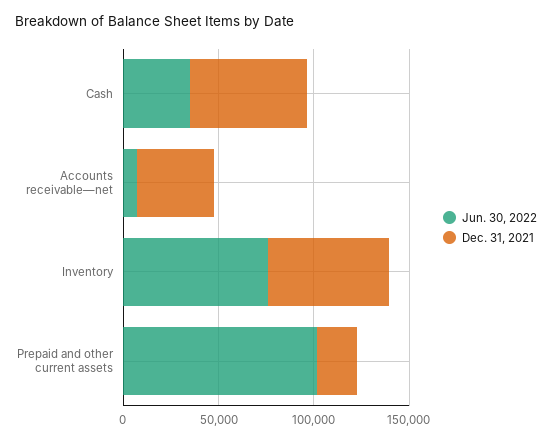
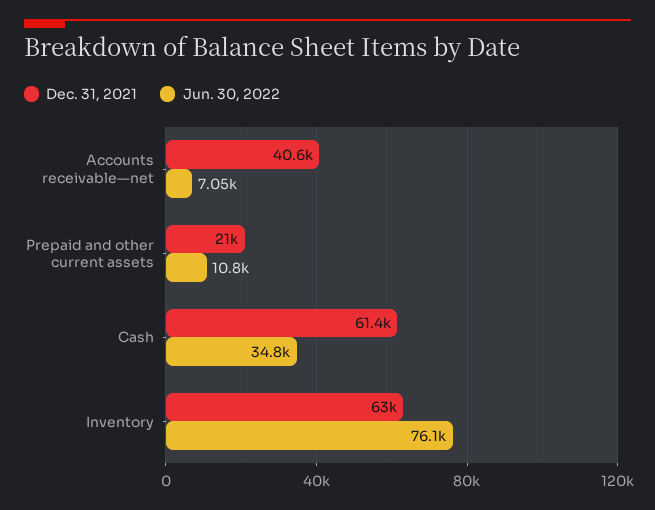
Jun. 30, 2022, Prepaid and other current assets: 100000 -> 10800

